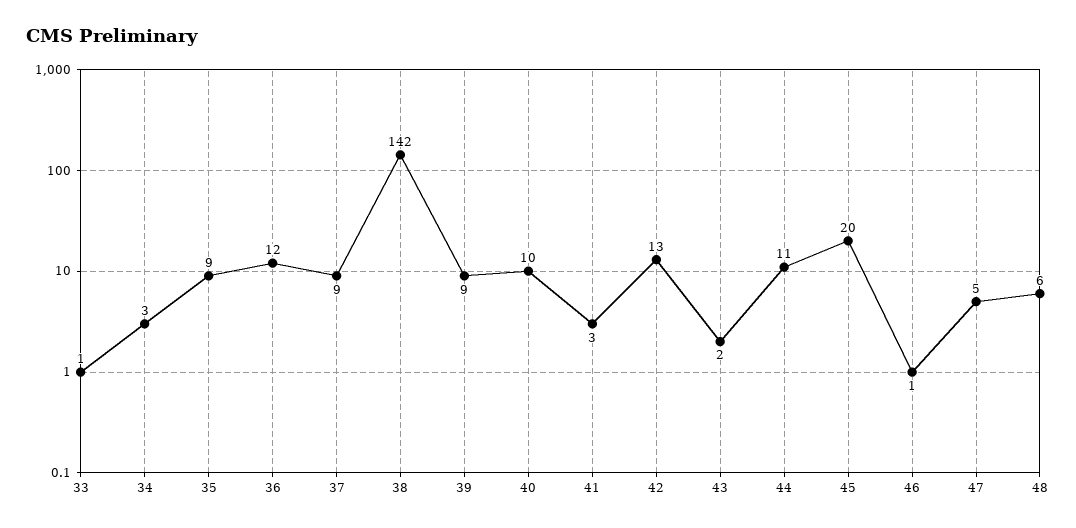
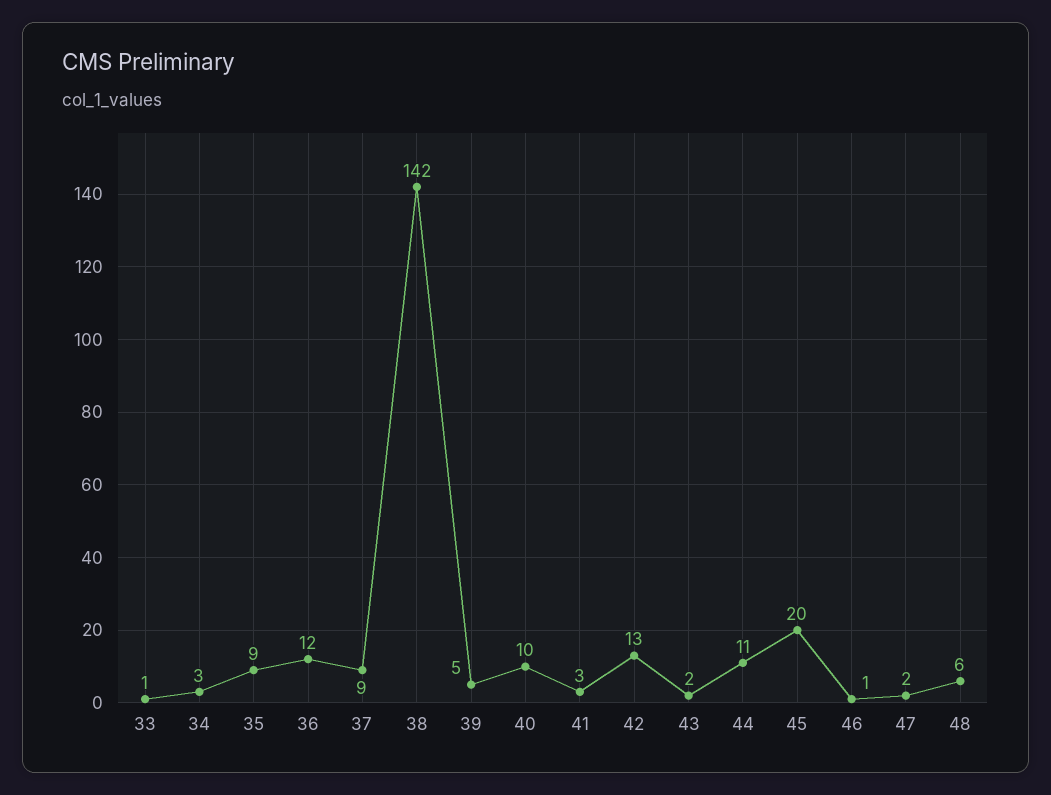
39: 9 -> 5
47: 5 -> 2

